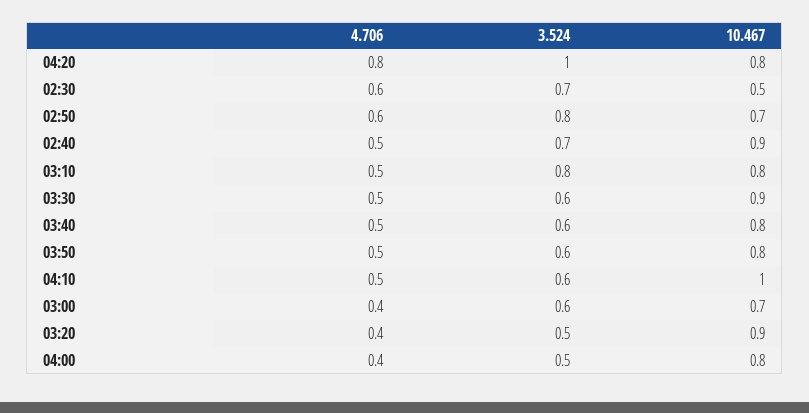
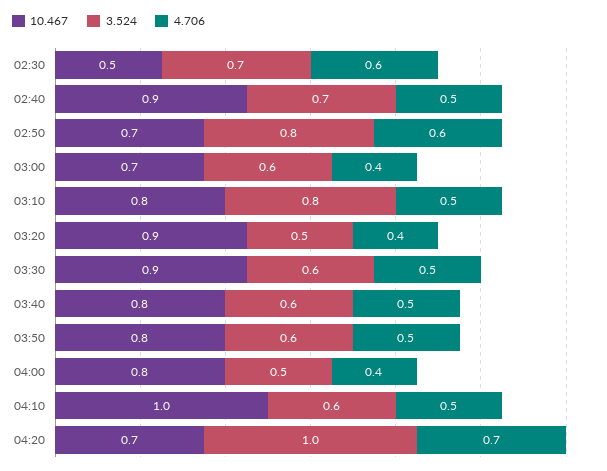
4.706, 04:20: 0.8 -> 0.7
10.467, 04:20: 0.8 -> 0.7

